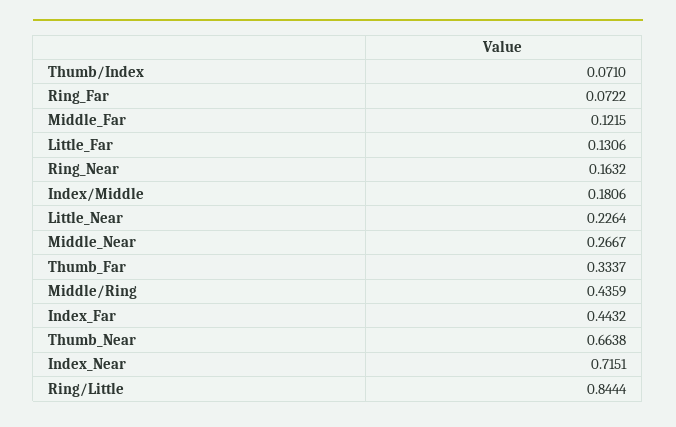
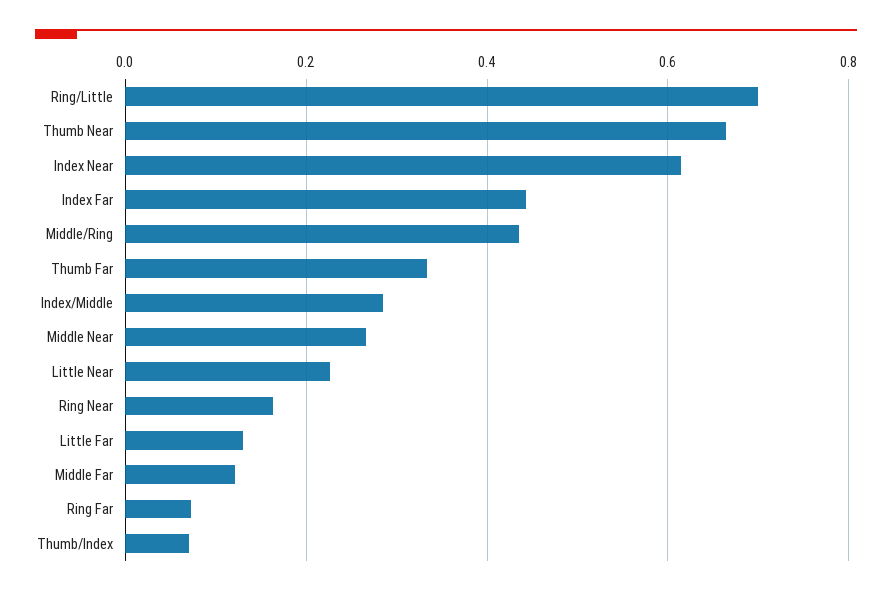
Index/Middle: 0.1806 -> 0.28
Index_Near: 0.7151 -> 0.62
Ring/Little: 0.8444 -> 0.7

